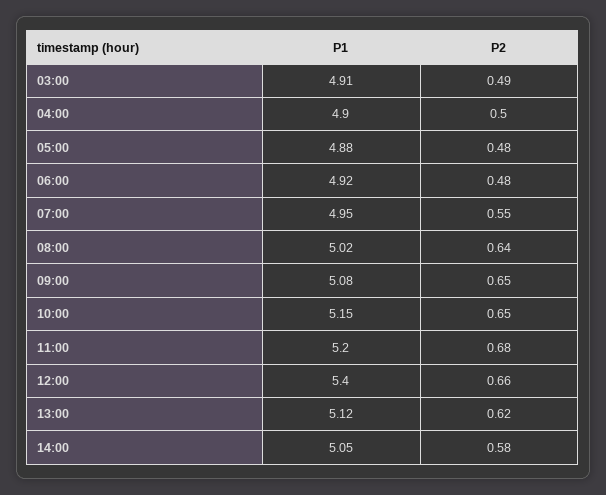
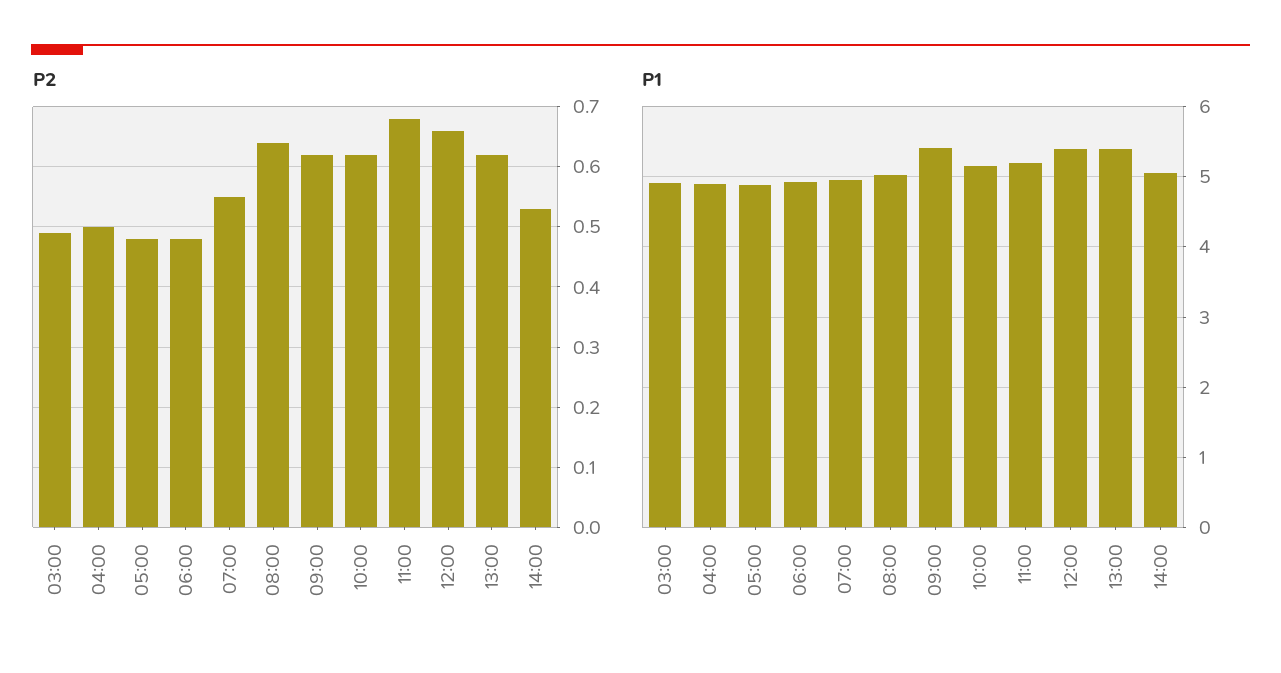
P1, 09:00: 5.08 -> 5.4
P2, 09:00: 0.65 -> 0.62
P2, 10:00: 0.65 -> 0.62
P1, 13:00: 5.12 -> 5.4
P2, 14:00: 0.58 -> 0.53

